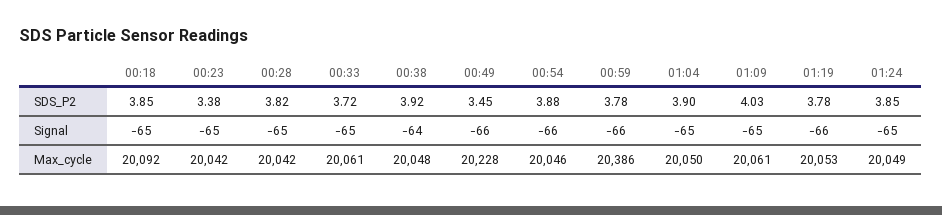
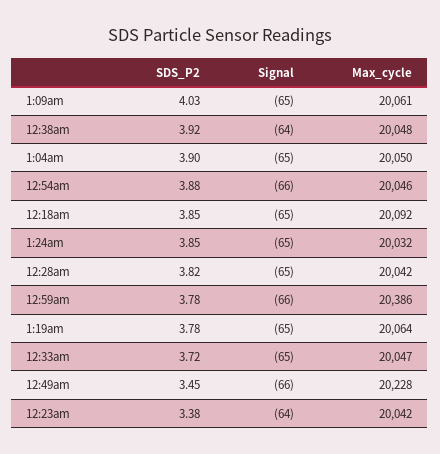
00:23, Signal: -65 -> -64
01:19, Signal: -66 -> -65
00:33, Max_cycle: 20061 -> 20047
01:19, Max_cycle: 20053 -> 20064
01:24, Max_cycle: 20049 -> 20032

